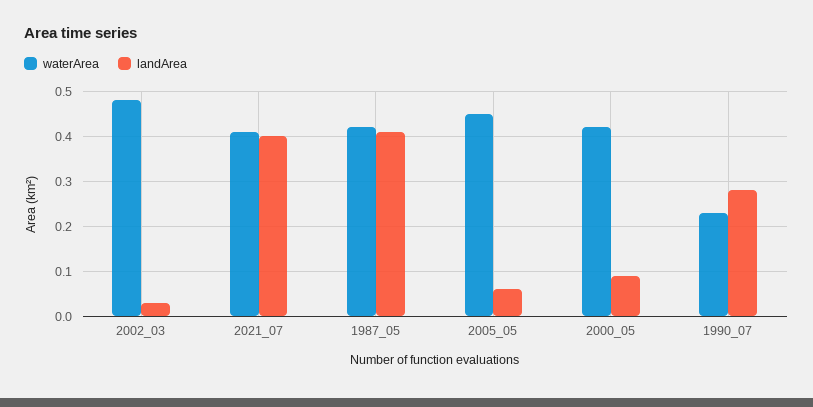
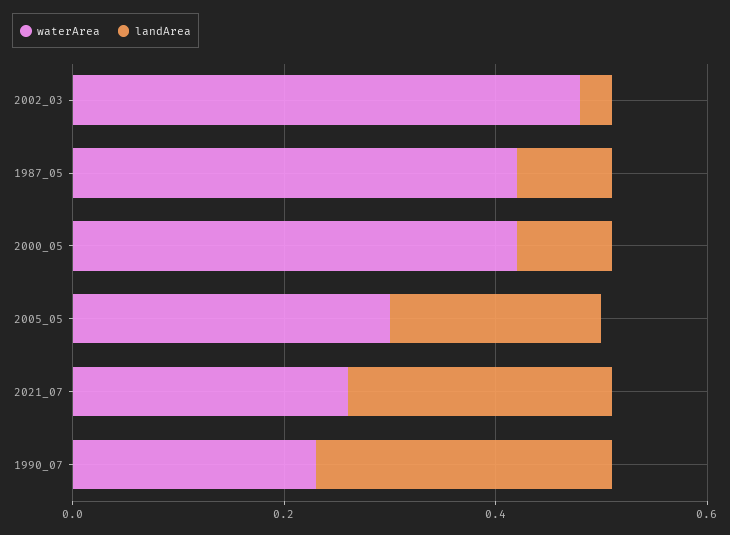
waterArea, 2021_07: 0.4 -> 0.25
landArea, 2021_07: 0.4 -> 0.25
landArea, 1987_05: 0.4 -> 0.1
waterArea, 2005_05: 0.45 -> 0.3
landArea, 2005_05: 0.05 -> 0.2

